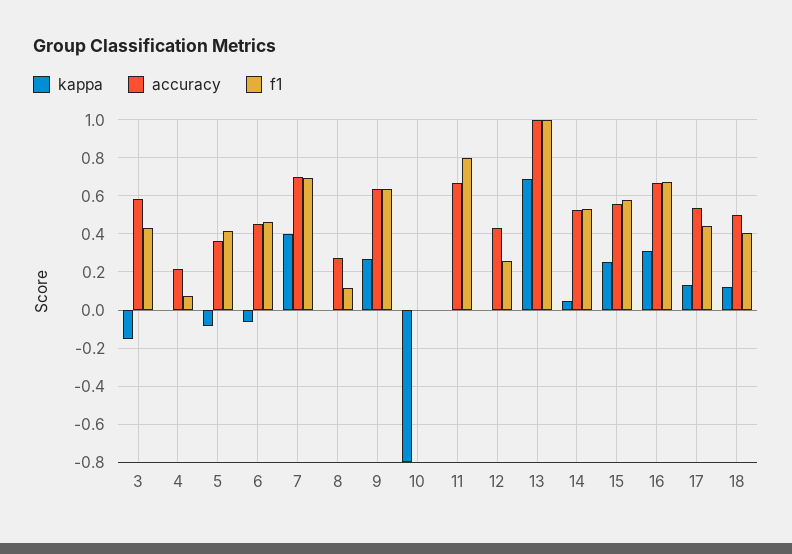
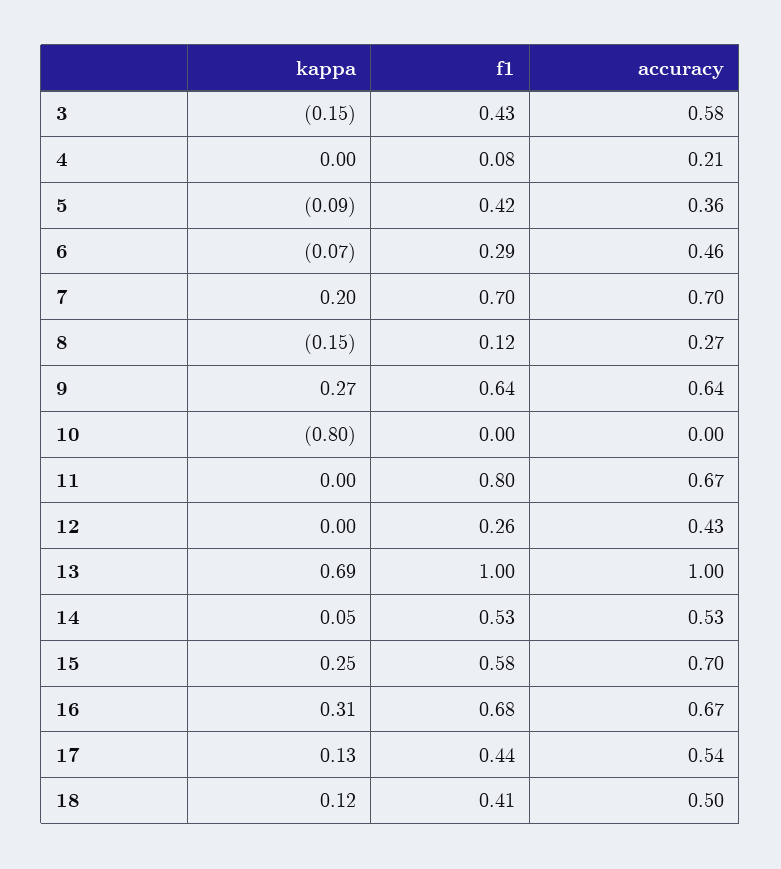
f1, 6: 0.45 -> 0.29
kappa, 7: 0.4 -> 0.2
kappa, 8: 0 -> -0.15
accuracy, 15: 0.55 -> 0.7

